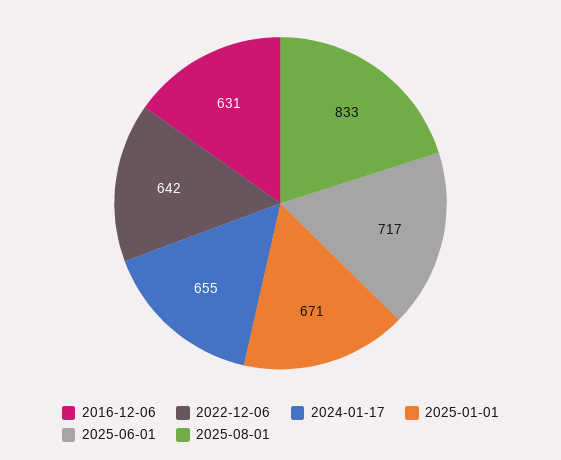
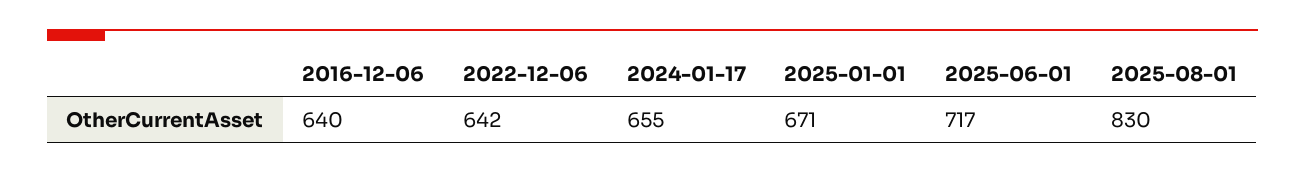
2016-12-06: 631 -> 640
2025-08-01: 833 -> 830

